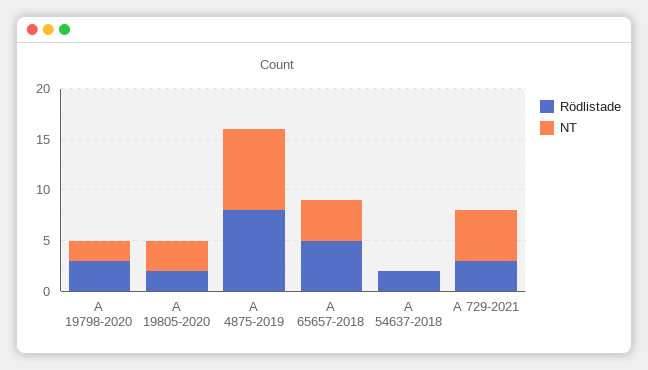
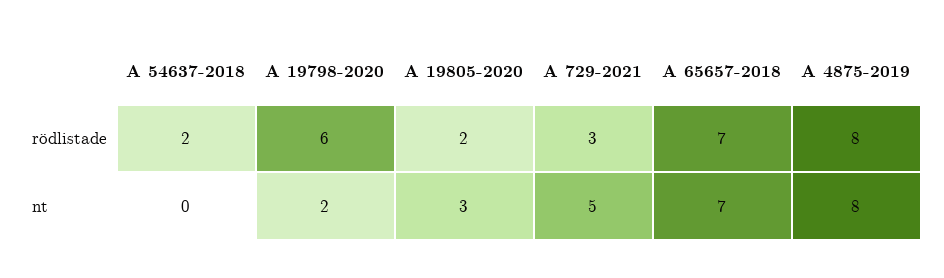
Rödlistade, A 19798-2020: 3 -> 6
Rödlistade, A 65657-2018: 5 -> 7
NT, A 65657-2018: 4 -> 7

